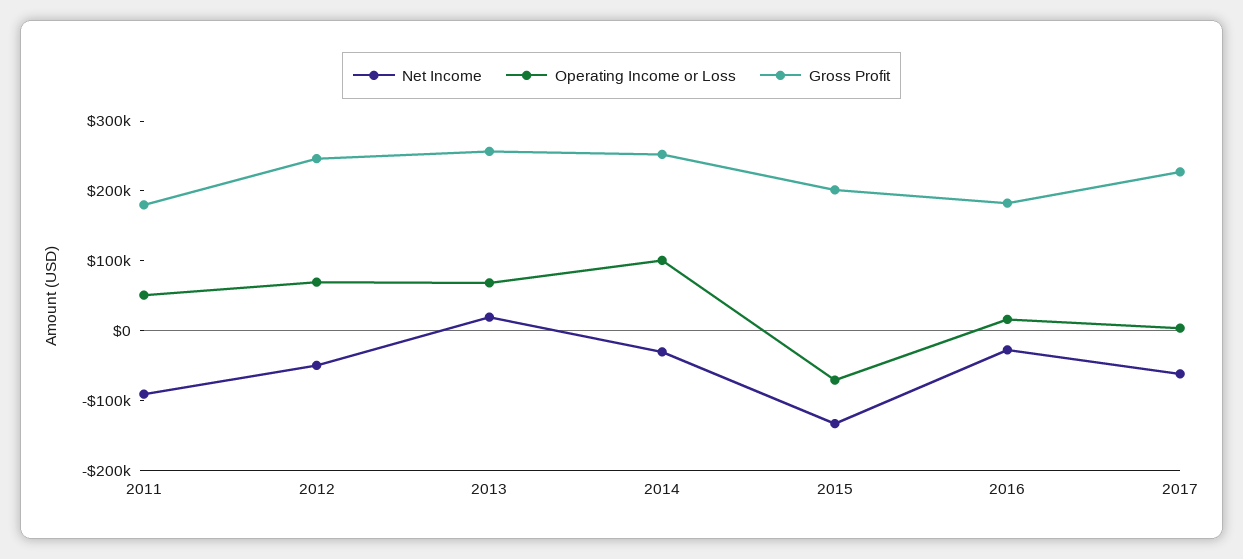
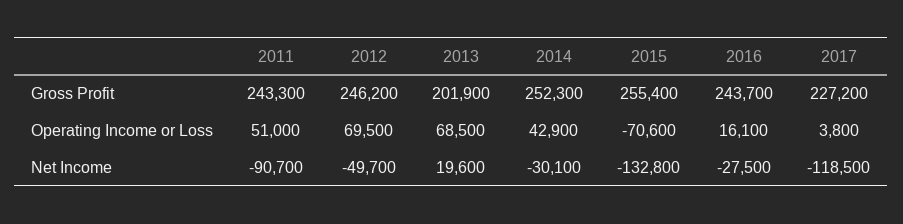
Gross Profit, 2011: 180000 -> 243300
Gross Profit, 2013: 260000 -> 201900
Operating Income or Loss, 2014: 100000 -> 42900
Gross Profit, 2015: 200000 -> 255400
Gross Profit, 2016: 180000 -> 243700
Net Income, 2017: -60000 -> -118500

